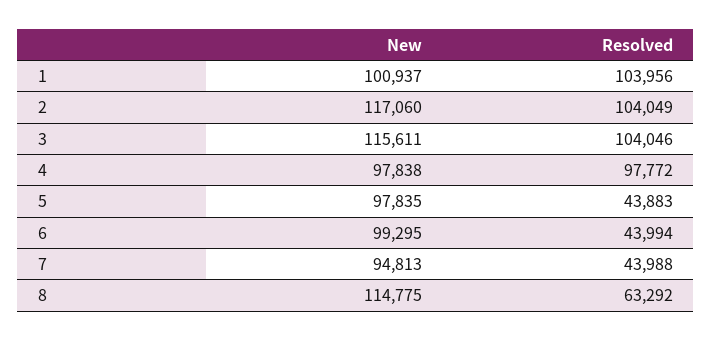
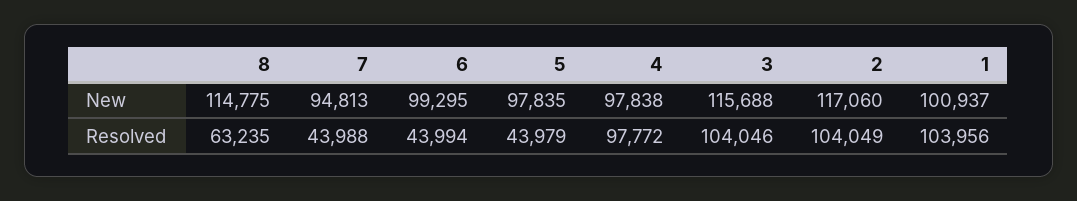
New, 3: 115611 -> 115688
Resolved, 5: 43883 -> 43979
Resolved, 8: 63292 -> 63235

